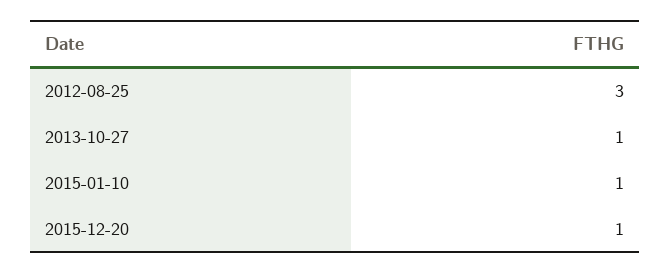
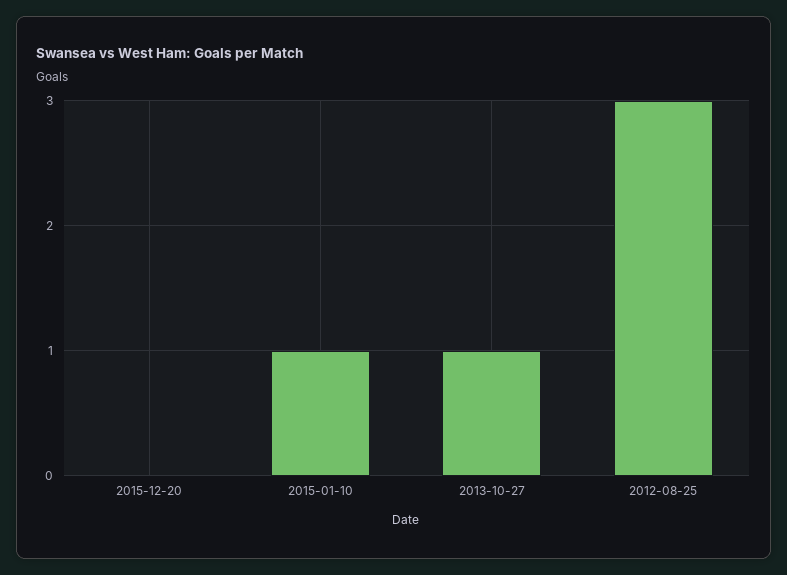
2015-12-20: 1 -> 0

